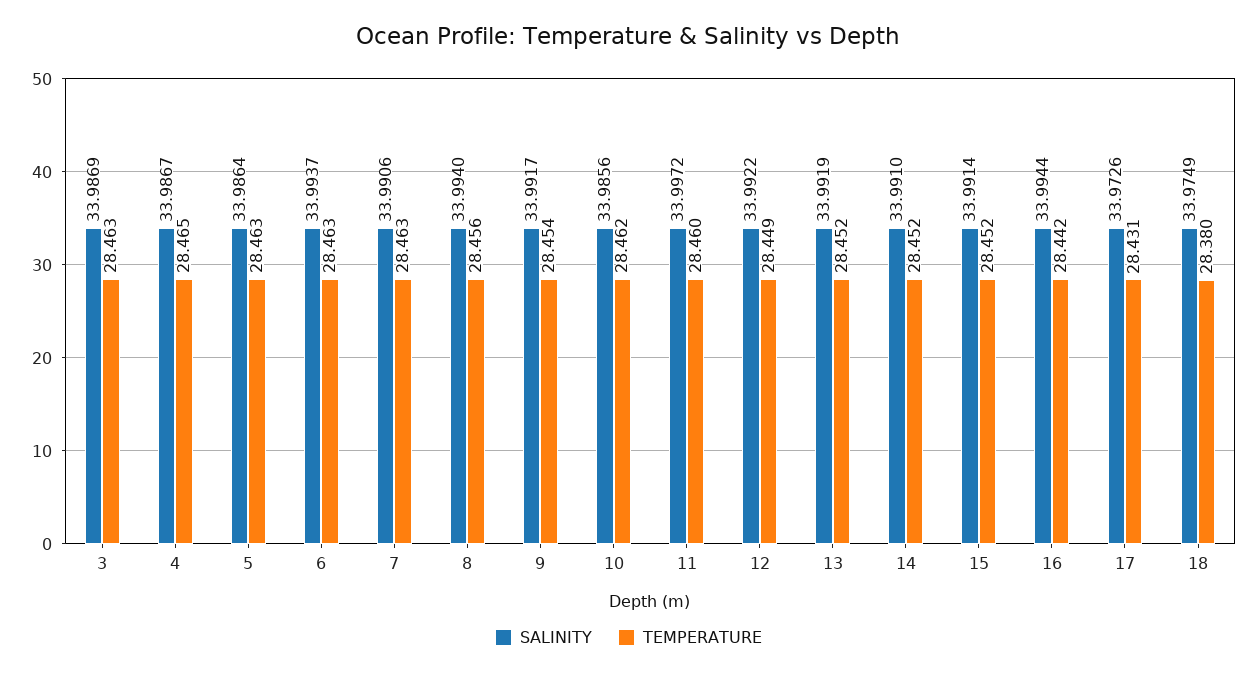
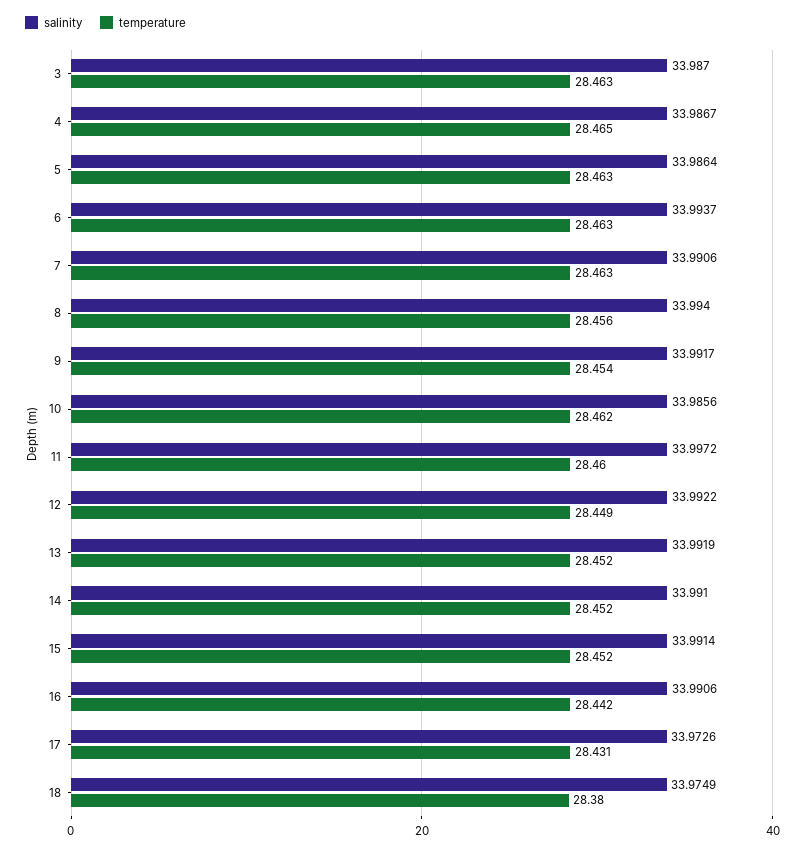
SALINITY, 3: 33.9869 -> 33.987
SALINITY, 16: 33.9944 -> 33.9906

